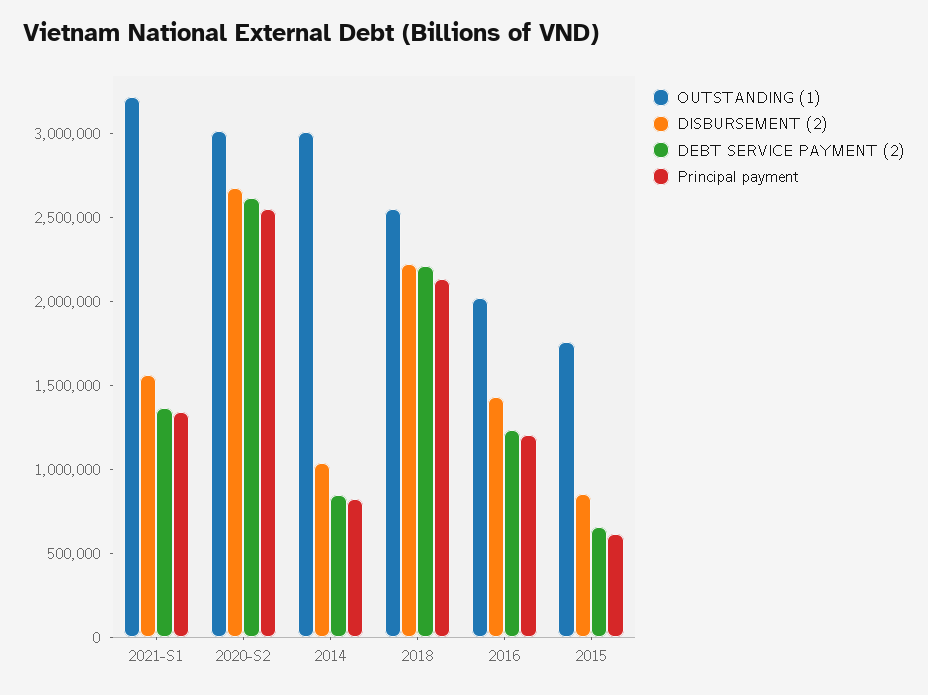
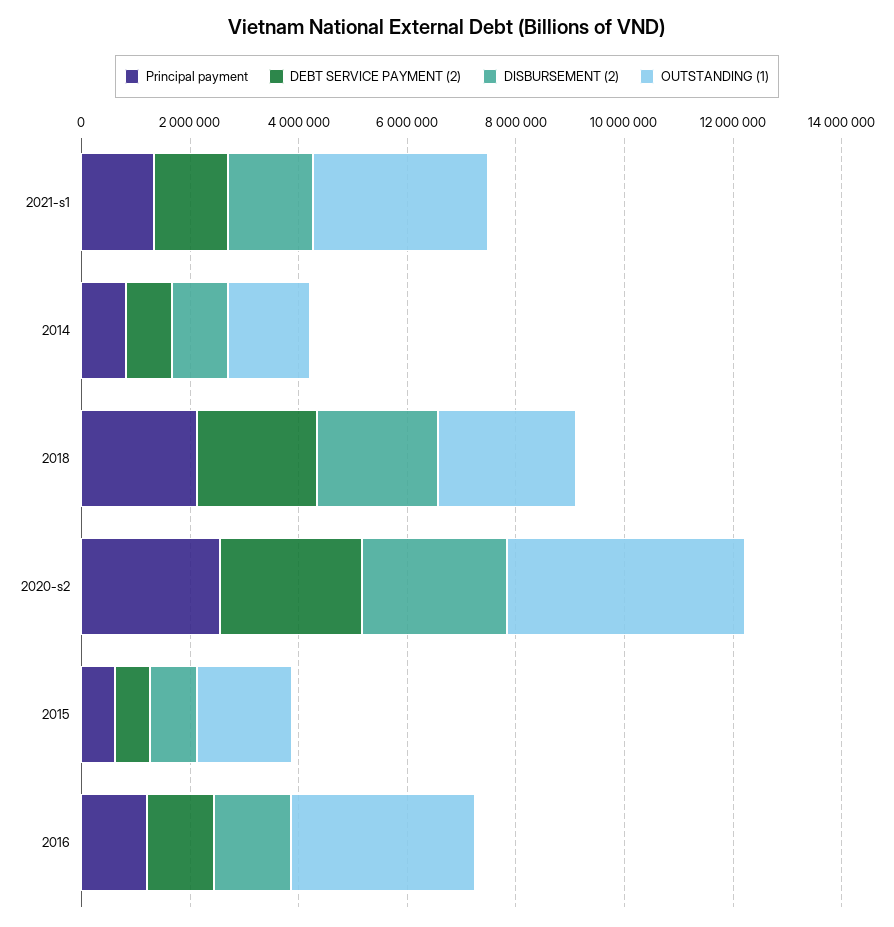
OUTSTANDING (1), 2020-S2: 3000000 -> 4500000
OUTSTANDING (1), 2014: 3000000 -> 1500000
OUTSTANDING (1), 2016: 2000000 -> 3500000

